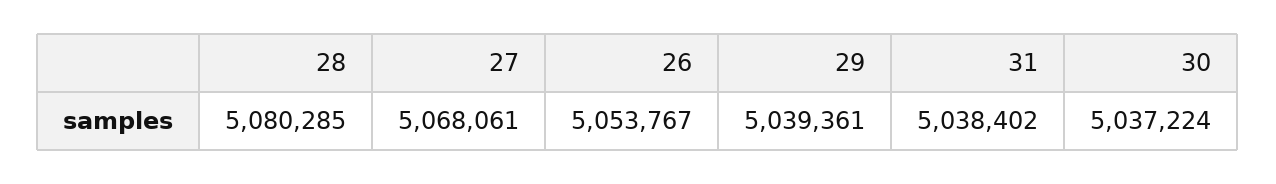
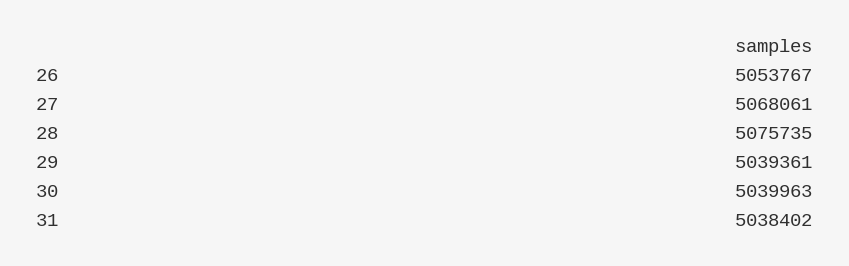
28: 5080285 -> 5075735
30: 5037224 -> 5039963

